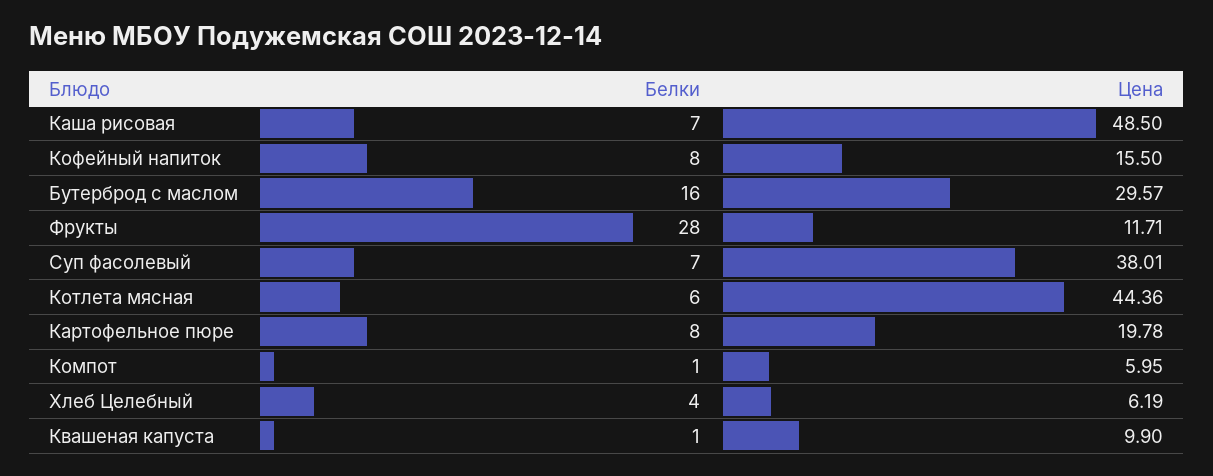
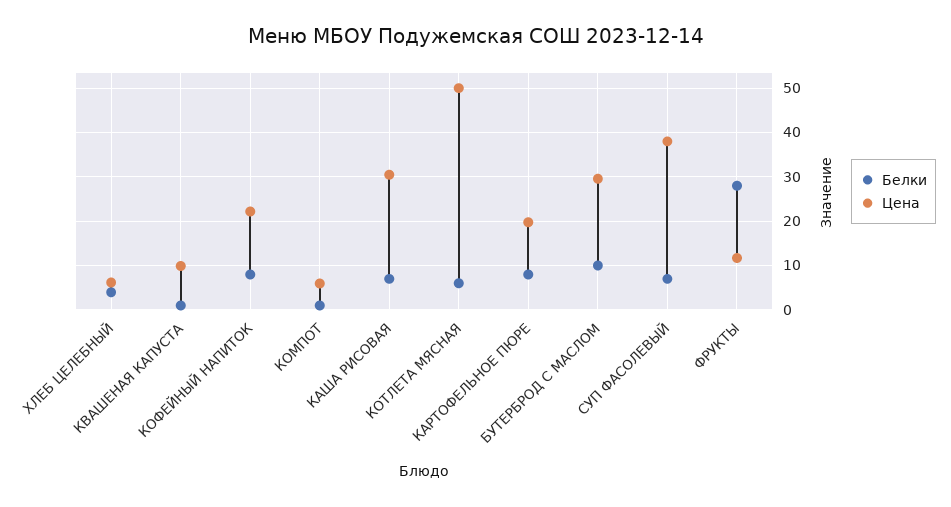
Цена, Каша рисовая: 48.5 -> 30
Цена, Кофейный напиток: 15.5 -> 22
Белки, Бутерброд с маслом: 16 -> 10
Цена, Котлета мясная: 44.36 -> 50

